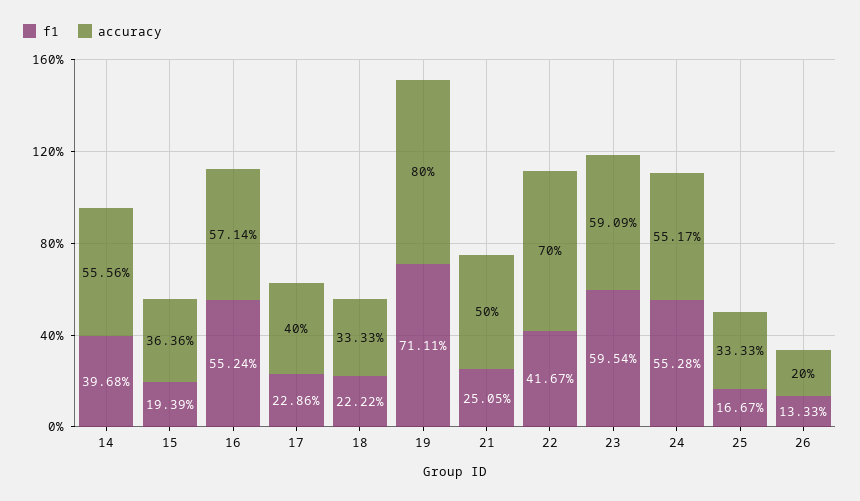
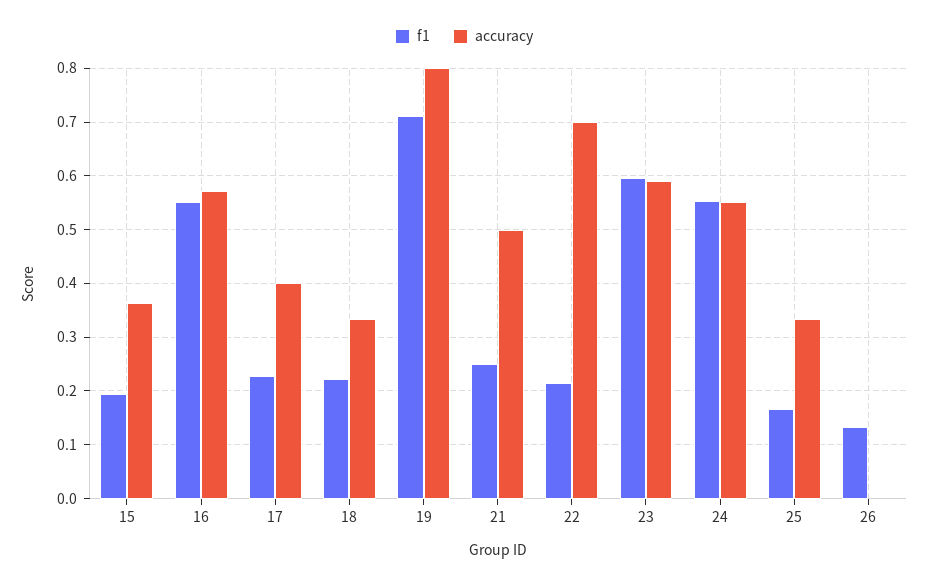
f1, 14: 0.3968 -> none
accuracy, 14: 0.5556 -> none
f1, 22: 0.4167 -> 0.22
accuracy, 26: 0.2 -> 0

